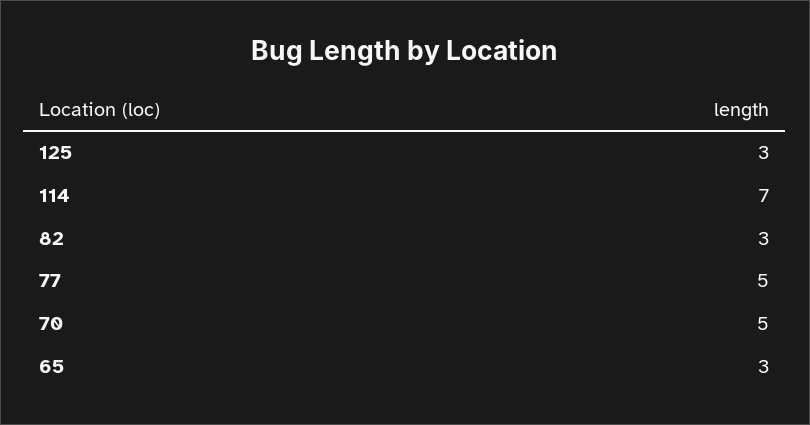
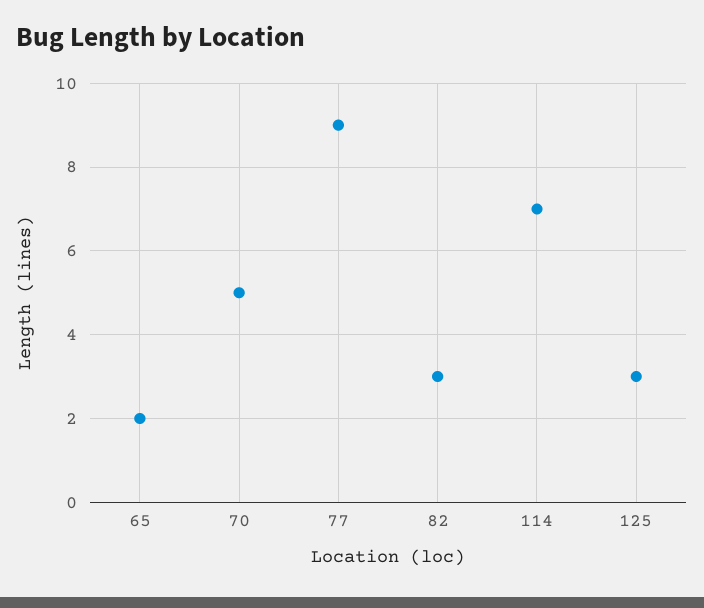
77: 5 -> 9
65: 3 -> 2

